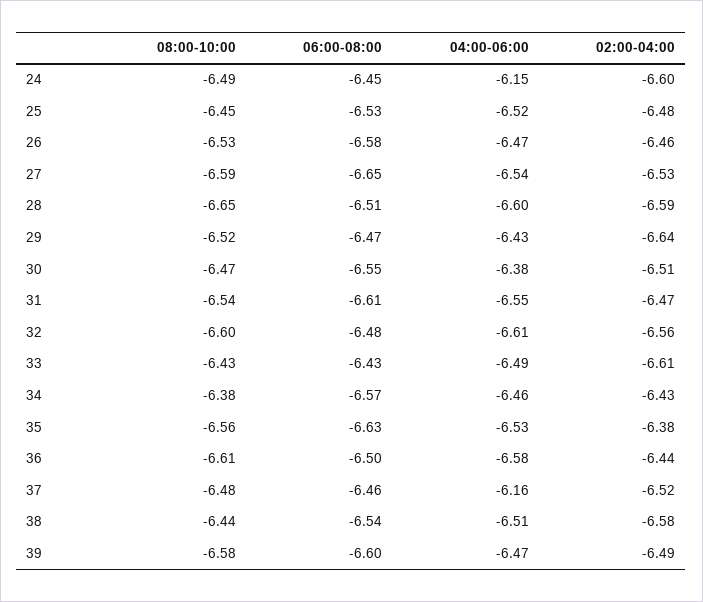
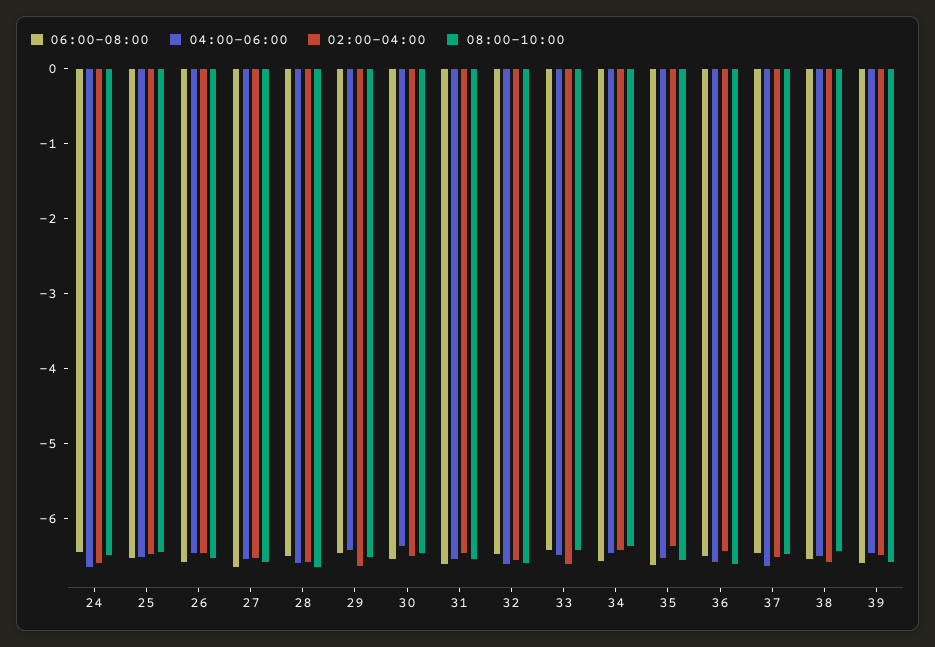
04:00-06:00, 24: -6.15 -> -6.6
04:00-06:00, 37: -6.16 -> -6.6

